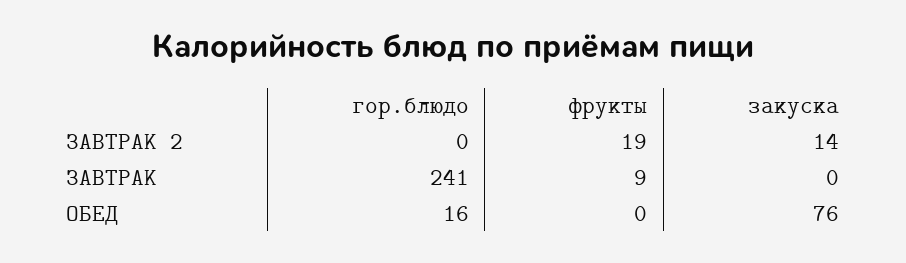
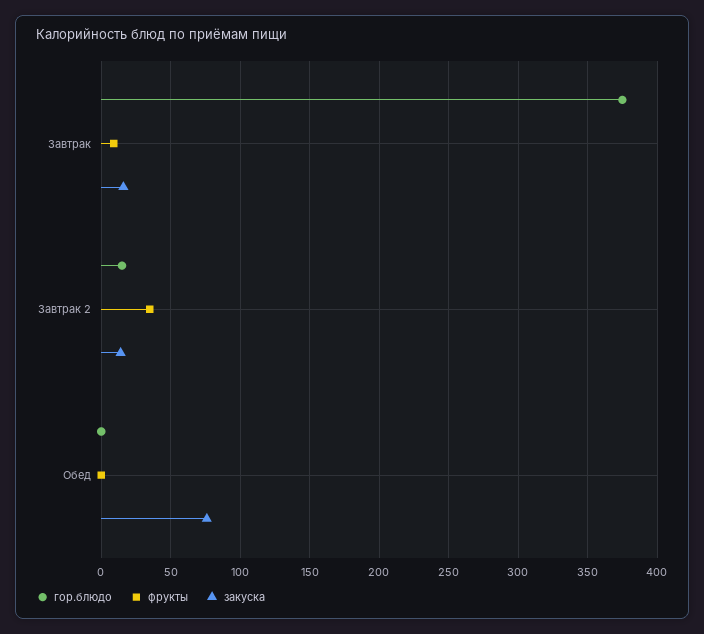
гор.блюдо, ЗАВТРАК 2: 0 -> 15
фрукты, ЗАВТРАК 2: 19 -> 35
гор.блюдо, ЗАВТРАК: 241 -> 375
закуска, ЗАВТРАК: 0 -> 15
гор.блюдо, ОБЕД: 16 -> 0

